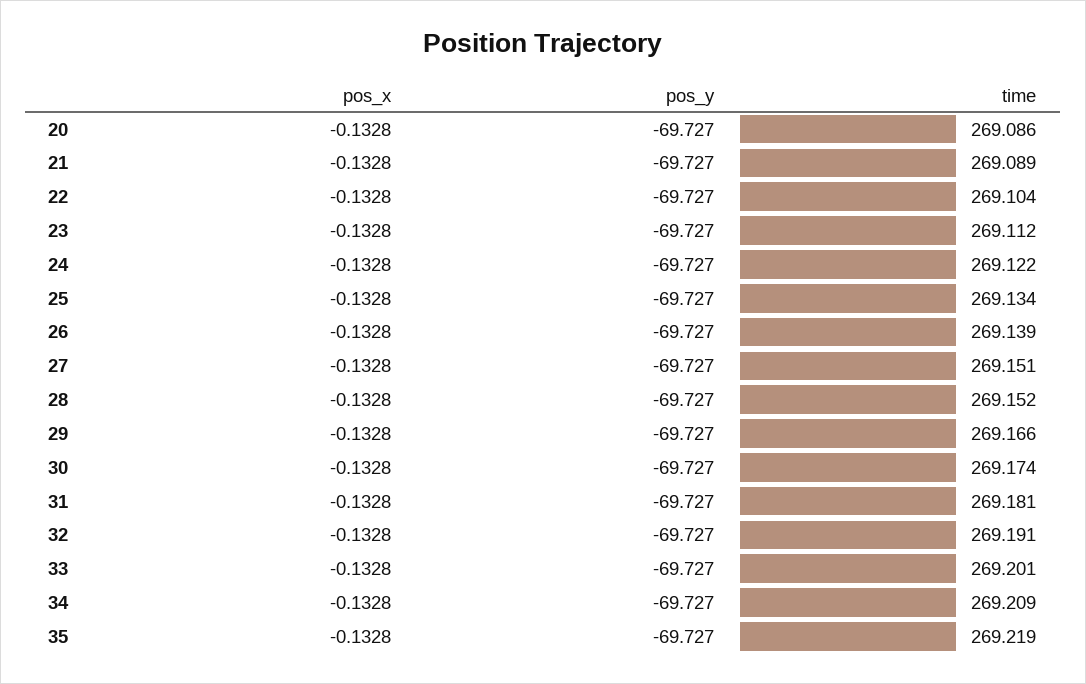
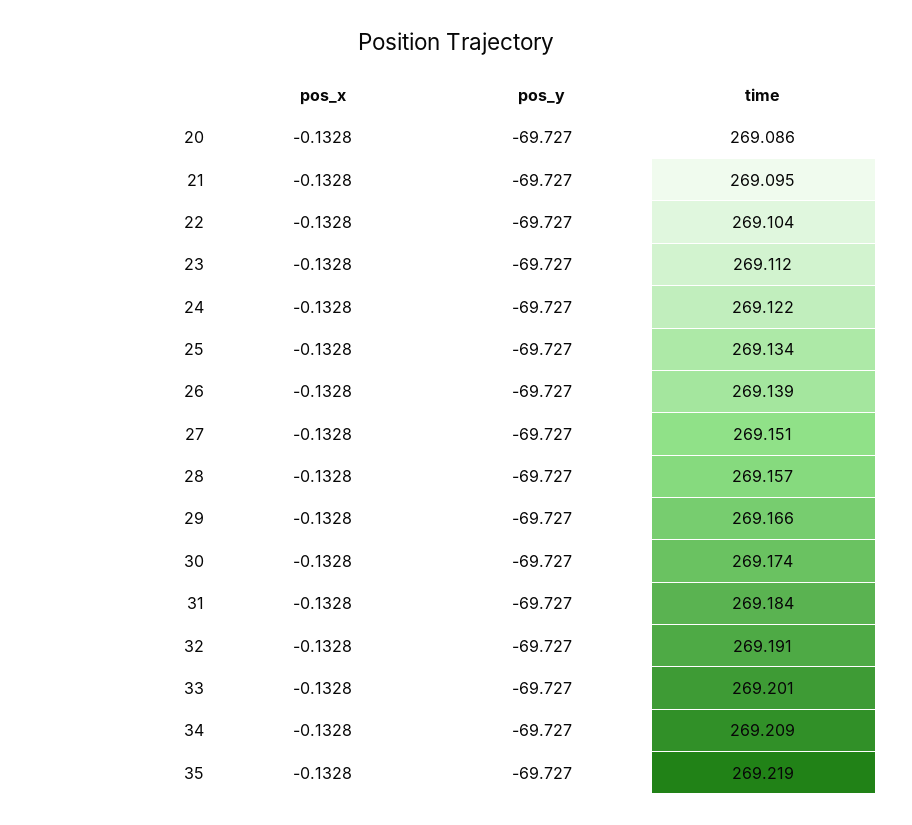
time, 21: 269.089 -> 269.095
time, 28: 269.152 -> 269.157
time, 31: 269.181 -> 269.184

